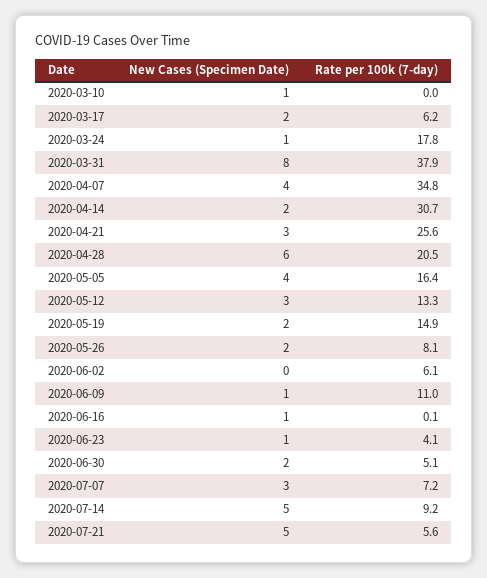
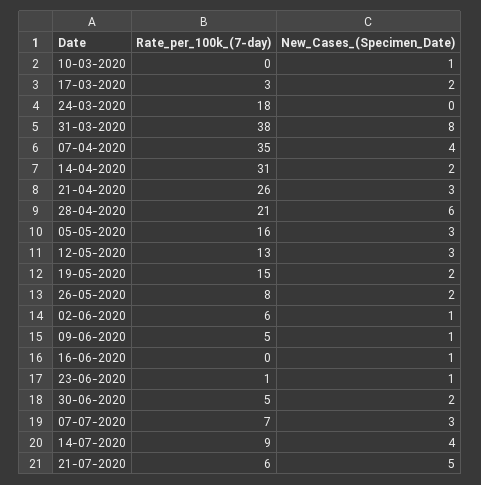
Rate per 100k (7-day), 2020-03-17: 6.2 -> 3
New Cases (Specimen Date), 2020-03-24: 1 -> 0
New Cases (Specimen Date), 2020-05-05: 4 -> 3
New Cases (Specimen Date), 2020-06-02: 0 -> 1
Rate per 100k (7-day), 2020-06-09: 11 -> 5
Rate per 100k (7-day), 2020-06-23: 4.1 -> 1
New Cases (Specimen Date), 2020-07-14: 5 -> 4

